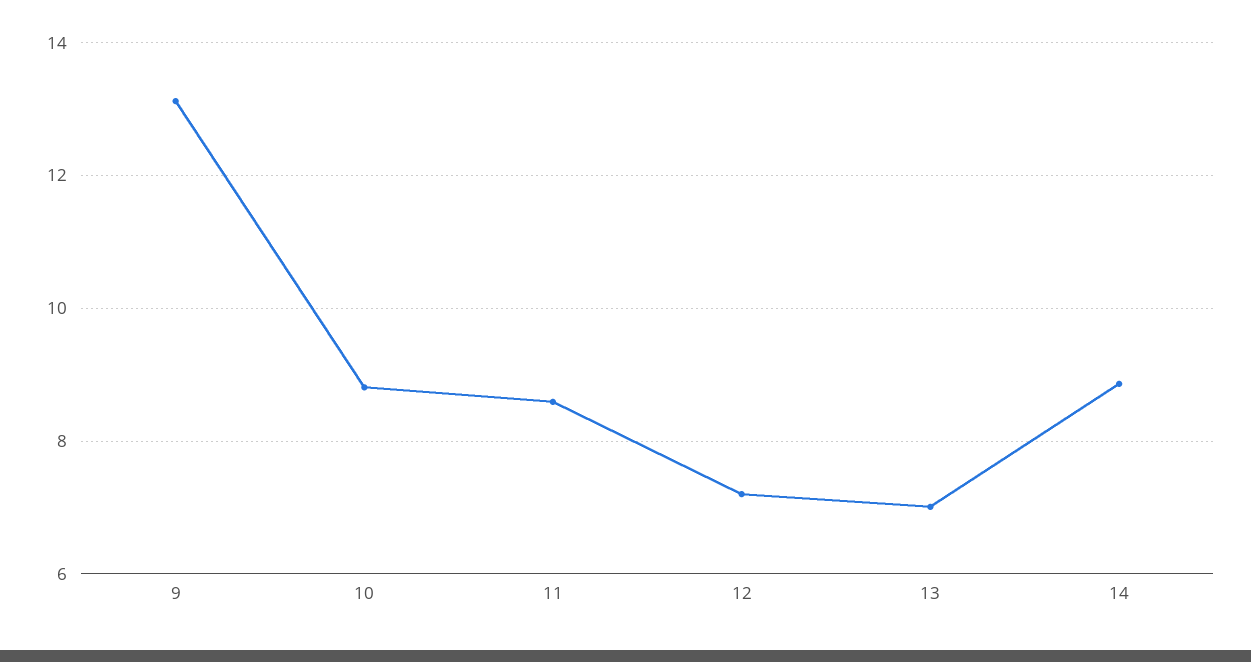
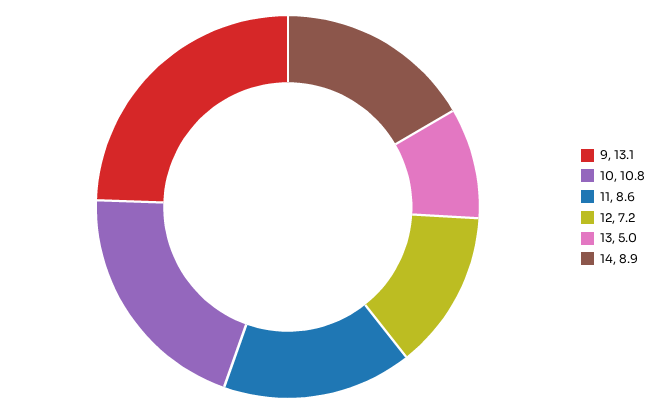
10: 8.8 -> 10.8
13: 7 -> 5

